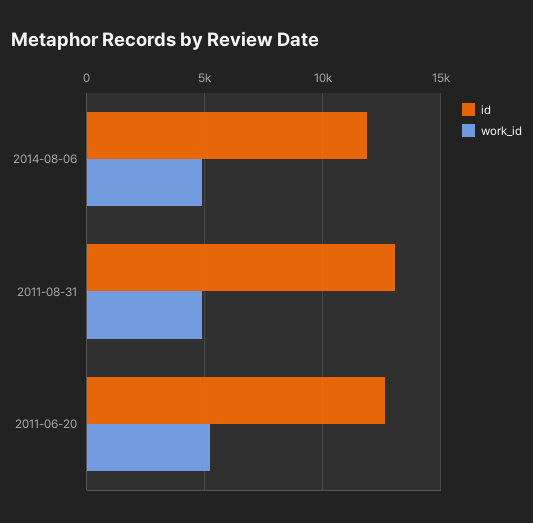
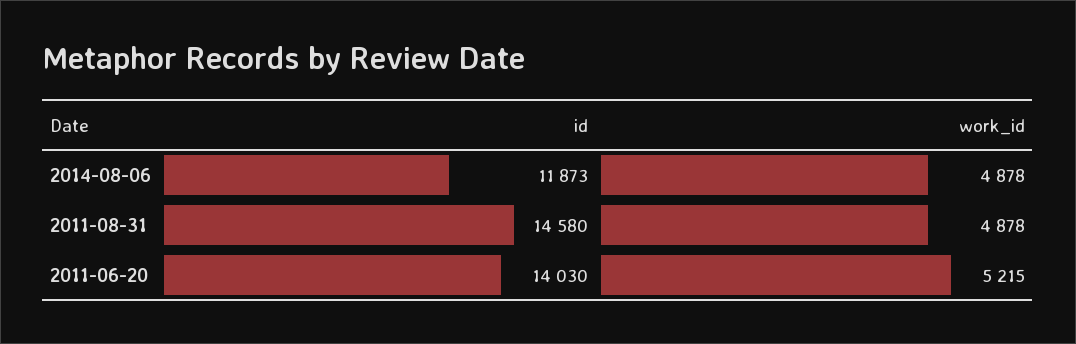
id, 2011-08-31: 13000 -> 14580
id, 2011-06-20: 12500 -> 14030

